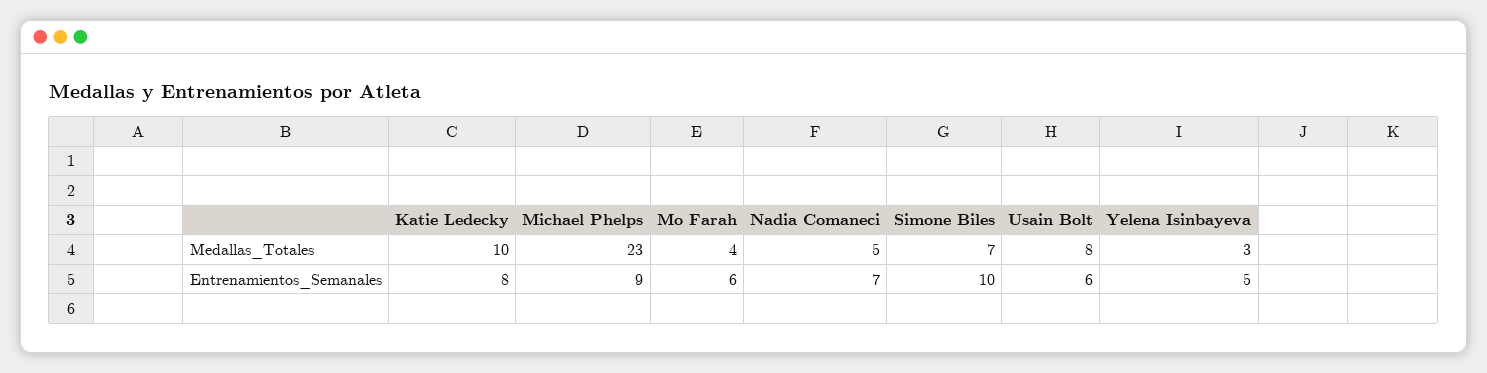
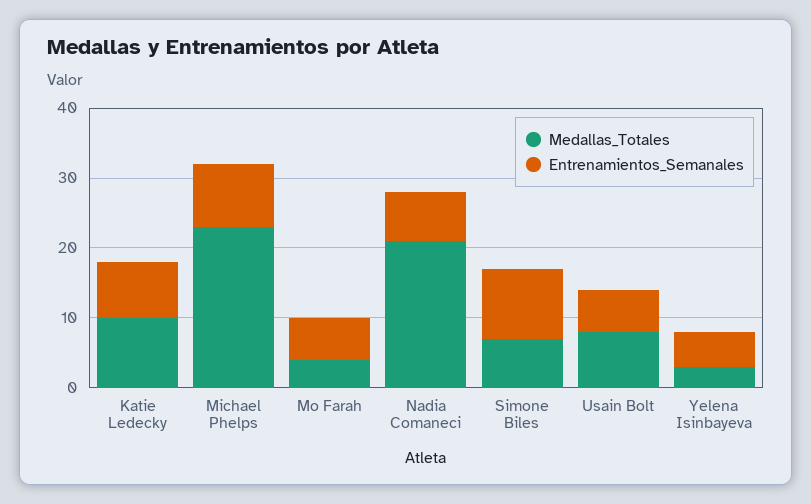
Medallas_Totales, Nadia Comaneci: 5 -> 20

